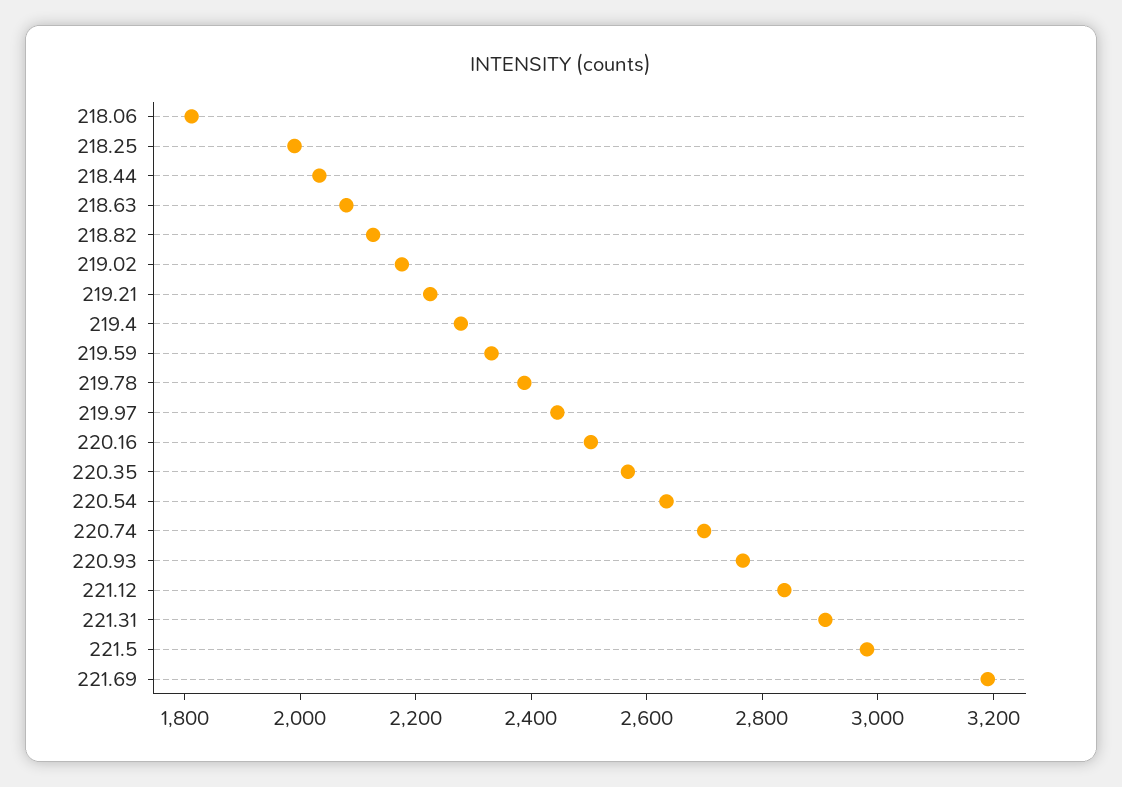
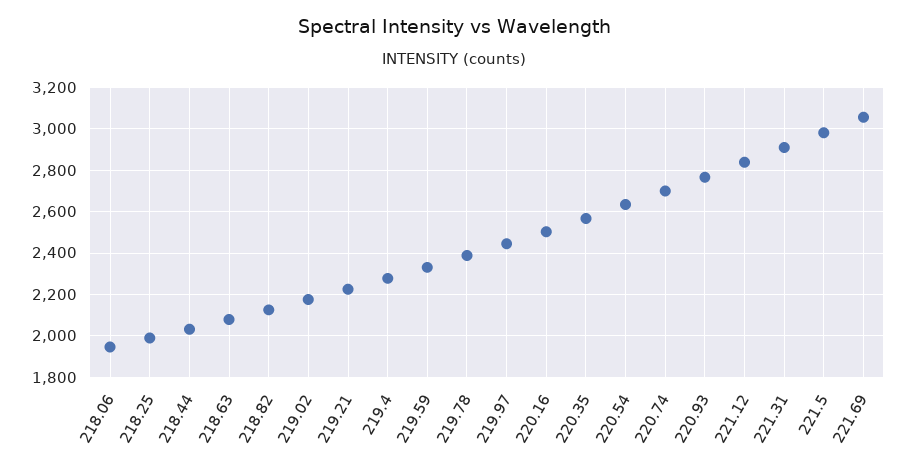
218.06: 1800 -> 1950
221.69: 3200 -> 3050

